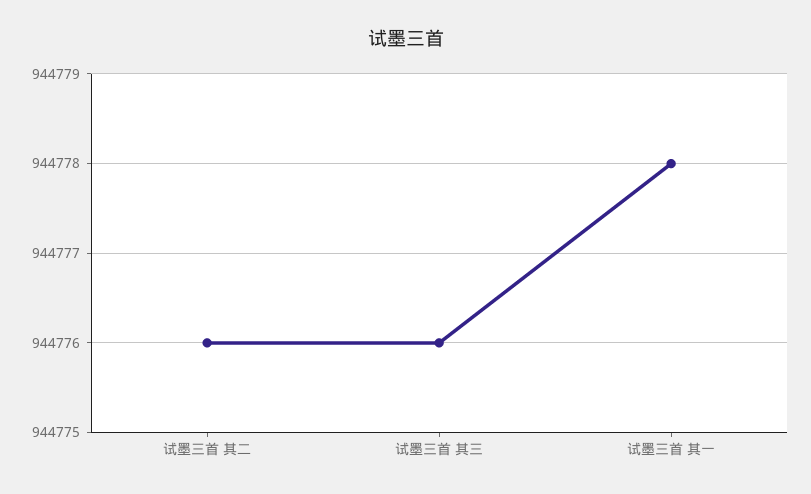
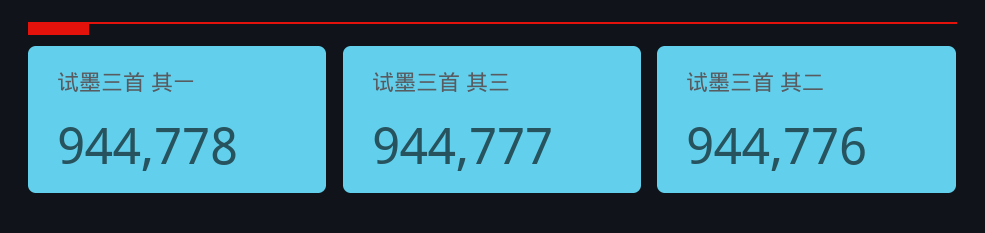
试墨三首 其三: 944776 -> 944777

